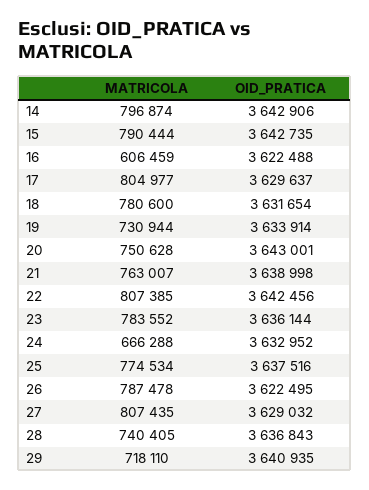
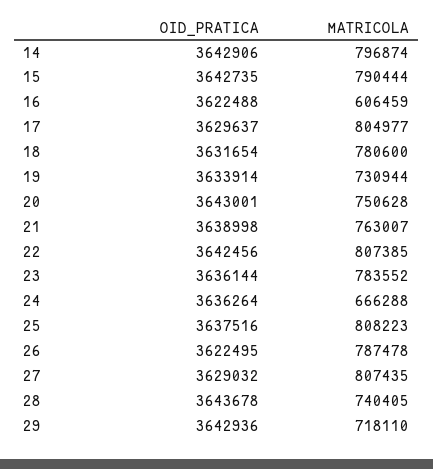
OID_PRATICA, 24: 3632952 -> 3636264
MATRICOLA, 25: 774534 -> 808223
OID_PRATICA, 28: 3636843 -> 3643678
OID_PRATICA, 29: 3640935 -> 3642936

